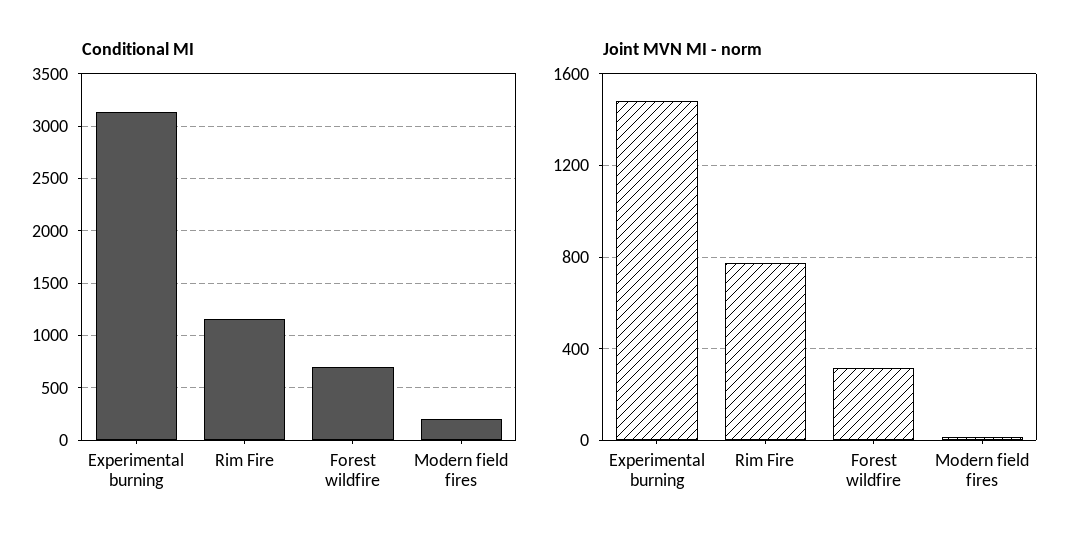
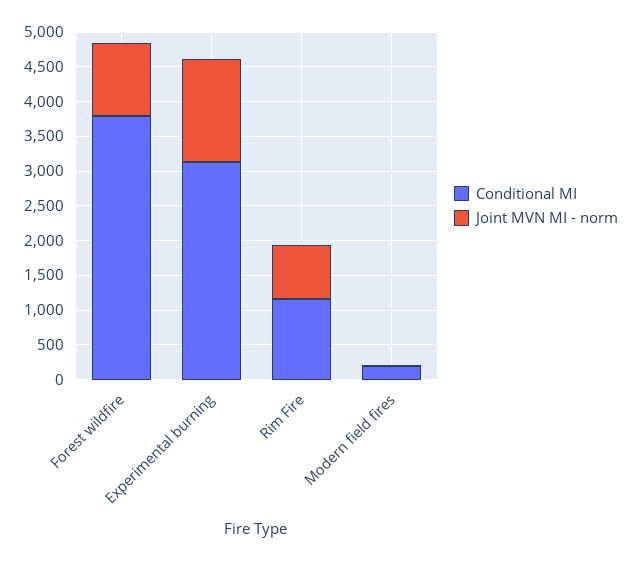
Conditional MI, Forest wildfire: 700 -> 3750
Joint MVN MI - norm, Forest wildfire: 300 -> 1000

